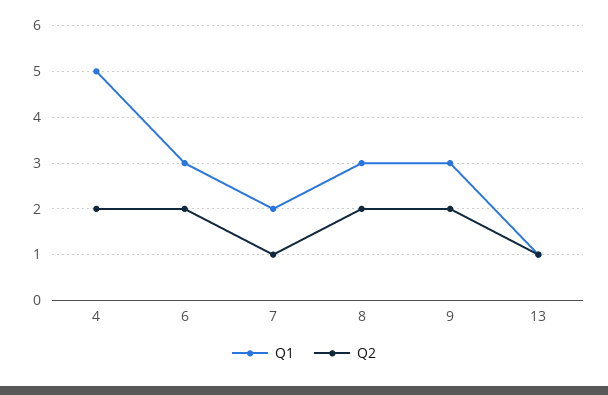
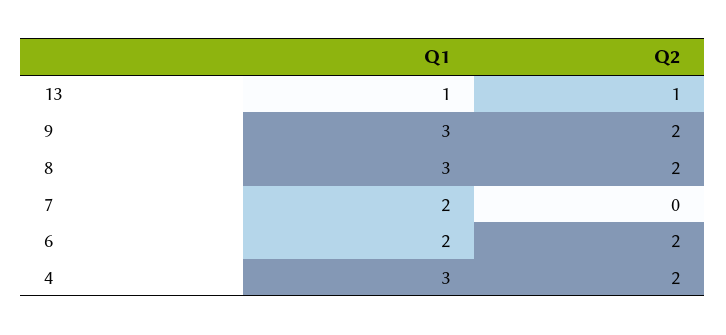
Q1, 4: 5 -> 3
Q1, 6: 3 -> 2
Q2, 7: 1 -> 0

